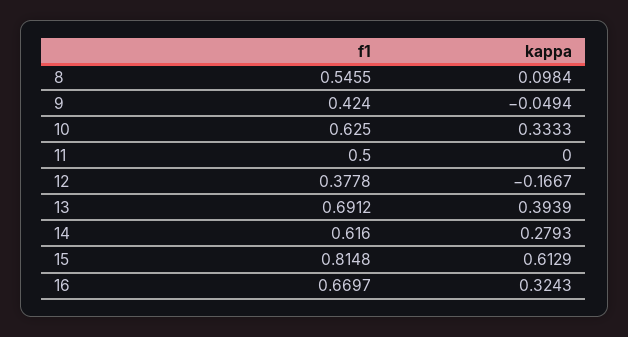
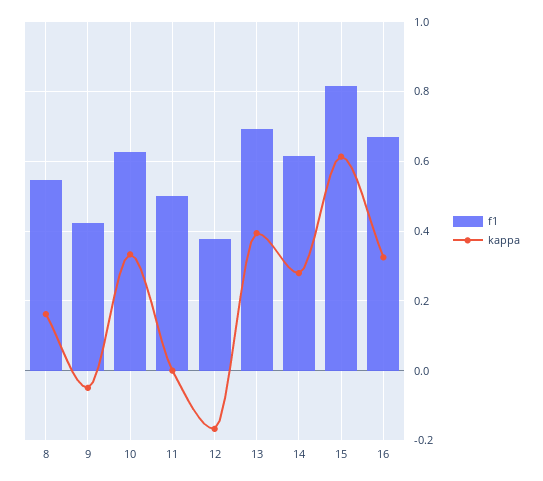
kappa, 8: 0.0984 -> 0.16

